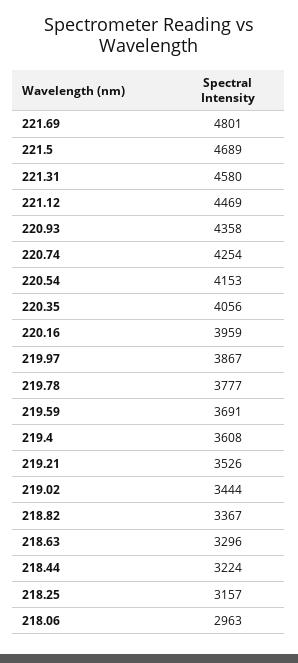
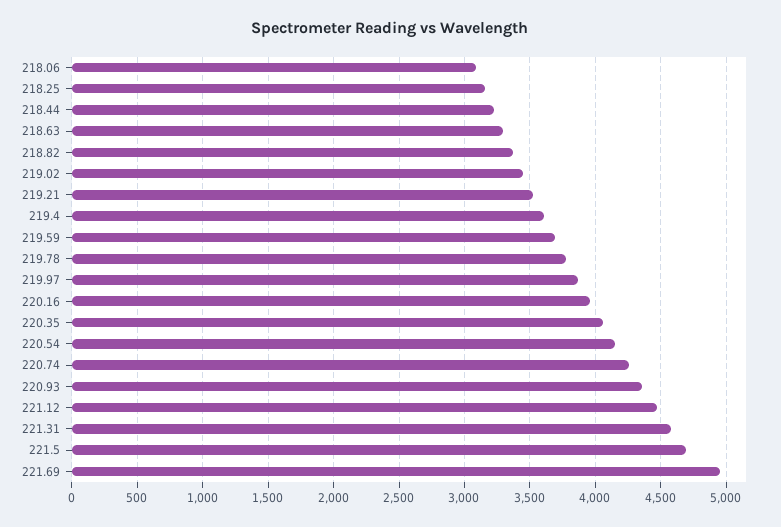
221.69: 4801 -> 4950
218.06: 2963 -> 3100

